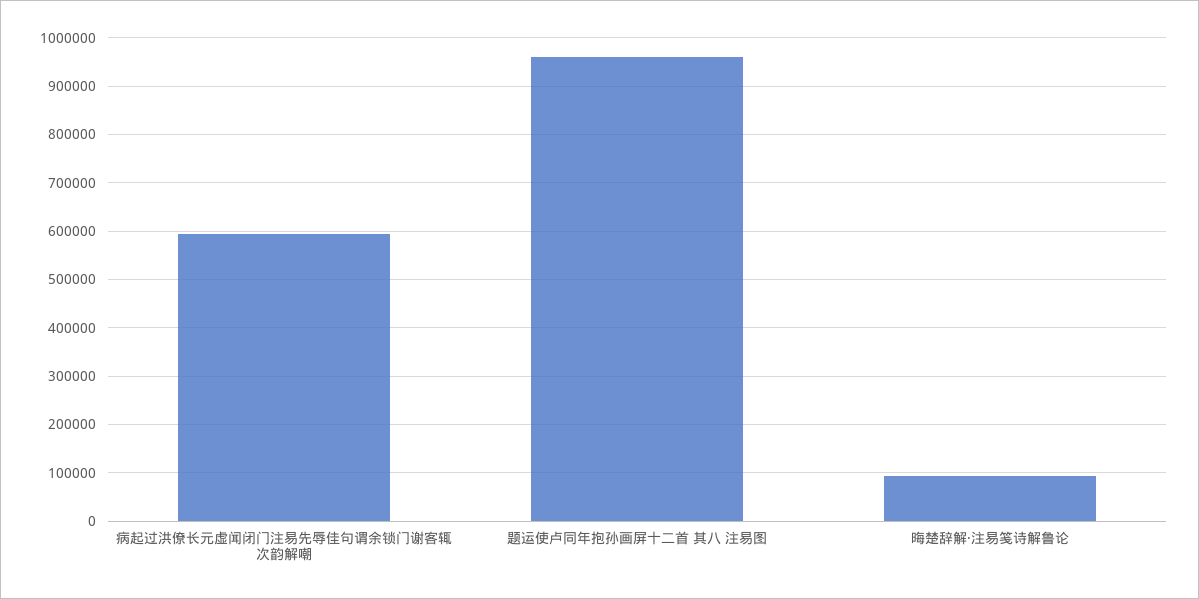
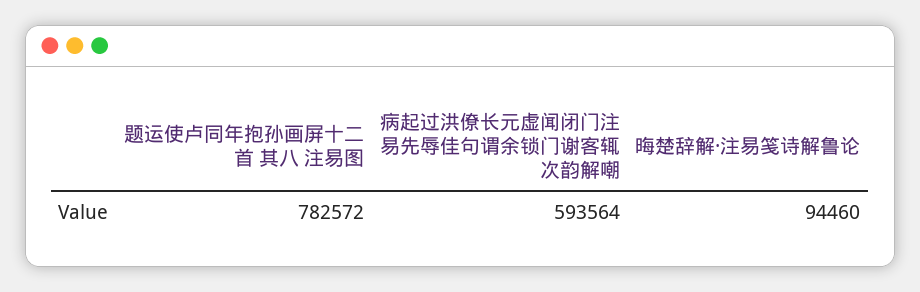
题运使卢同年抱孙画屏十二首 其八 注易图: 960000 -> 782572

